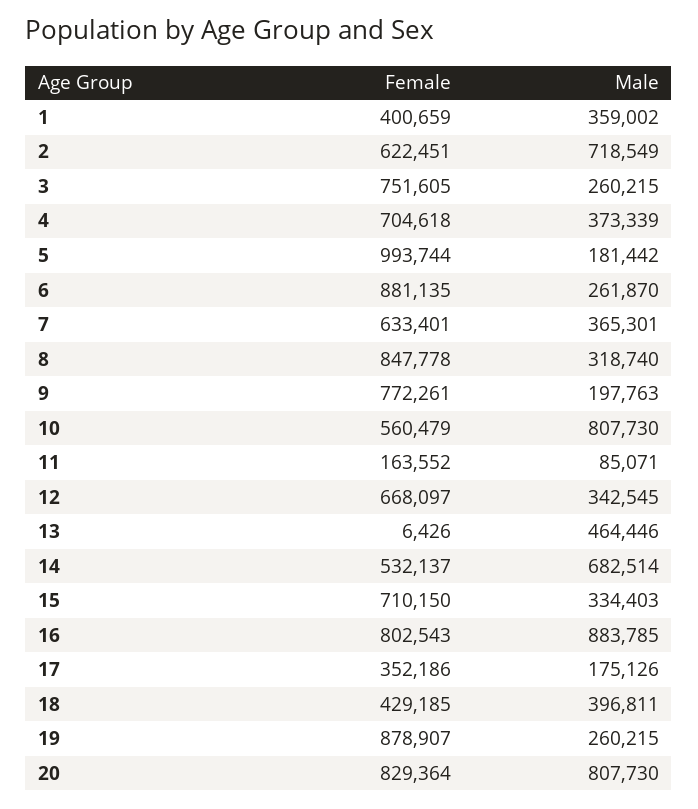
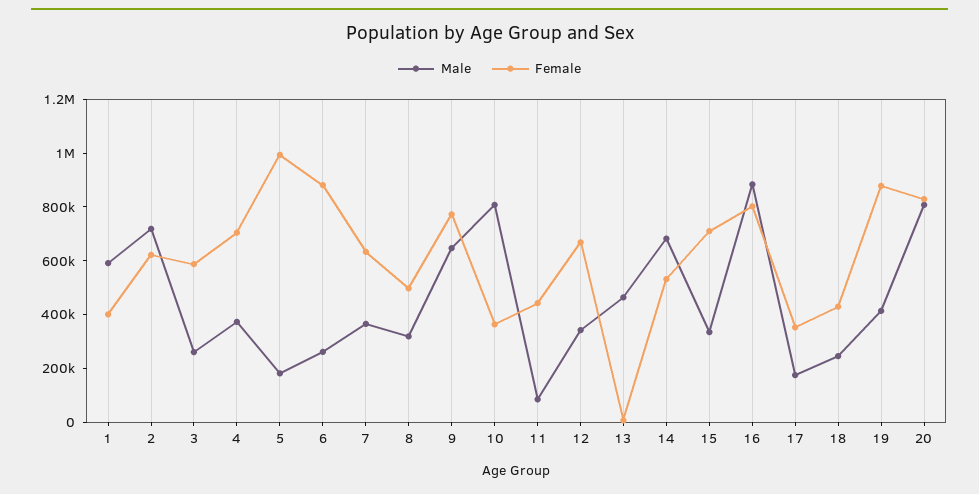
Male, 1: 359002 -> 600000
Female, 3: 751605 -> 600000
Female, 8: 847778 -> 500000
Male, 9: 197763 -> 650000
Female, 10: 560479 -> 350000
Female, 11: 163552 -> 450000
Male, 18: 396811 -> 250000
Male, 19: 260215 -> 400000

